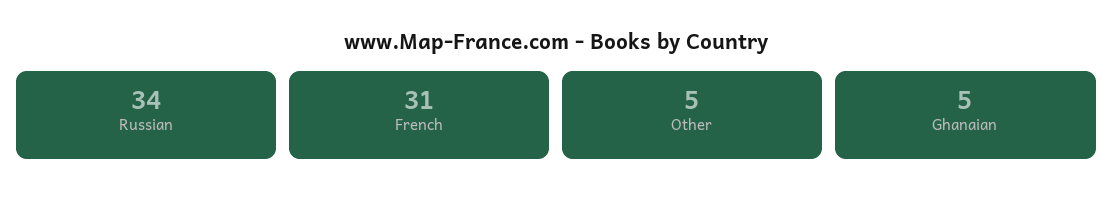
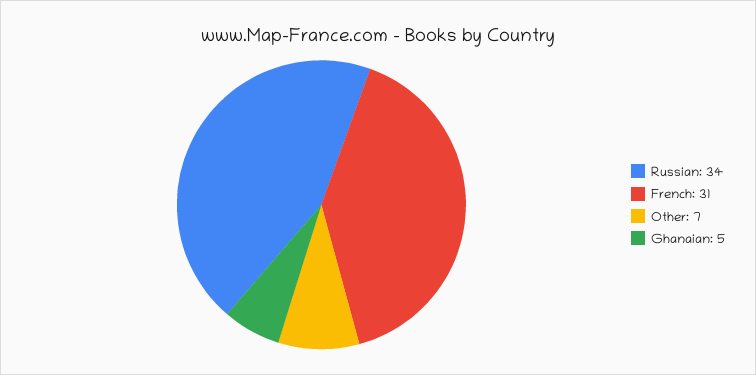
Other: 5 -> 7

